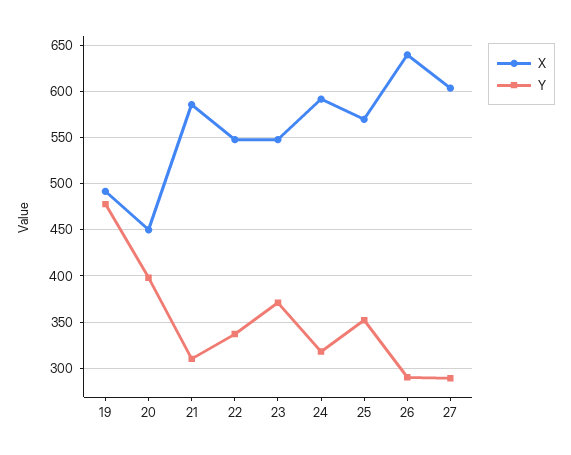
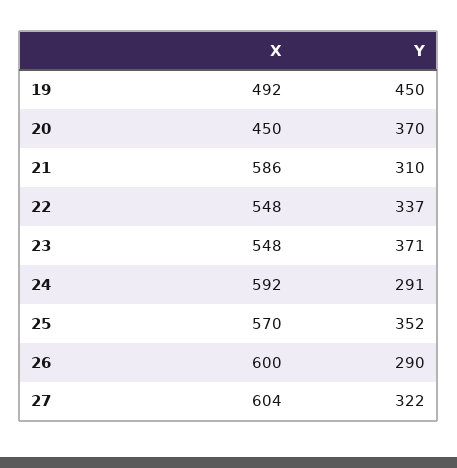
Y, 19: 480 -> 450
Y, 20: 400 -> 370
Y, 24: 320 -> 291
X, 26: 640 -> 600
Y, 27: 290 -> 322

